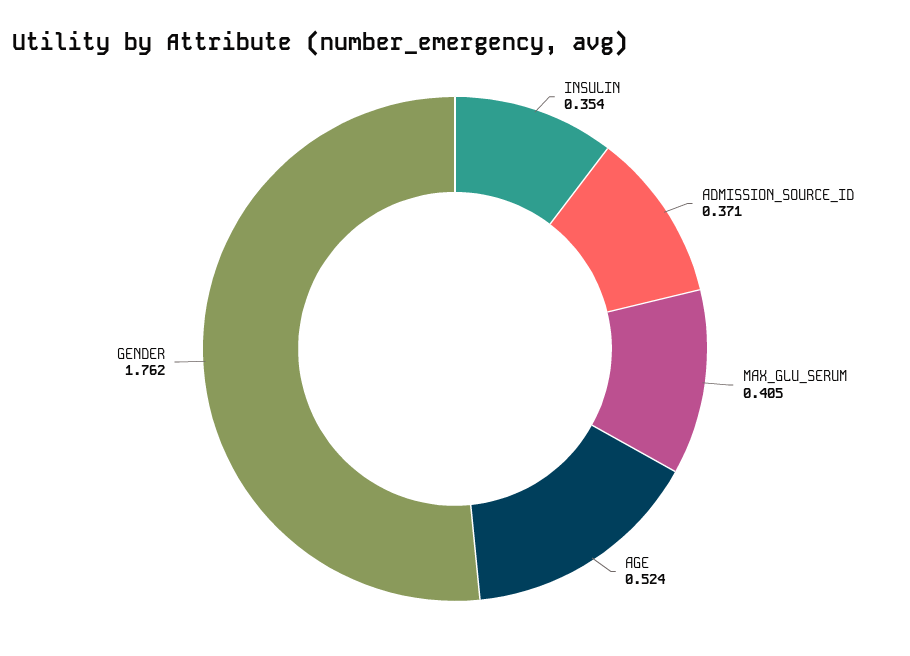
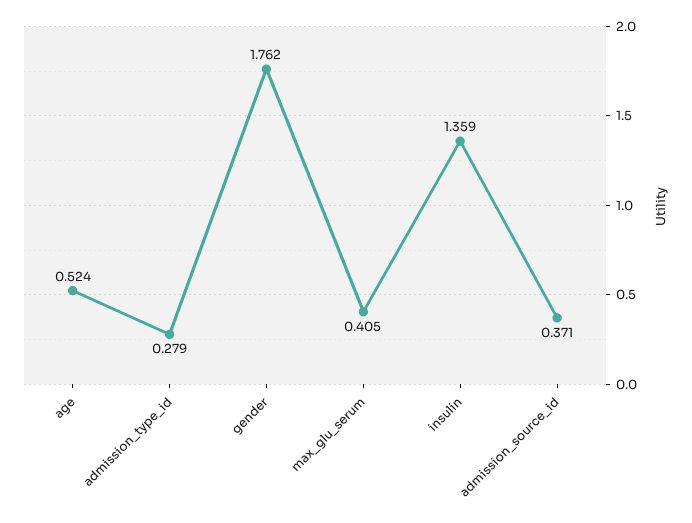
INSULIN: 0.354 -> 1.359
admission_type_id: none -> 0.279

